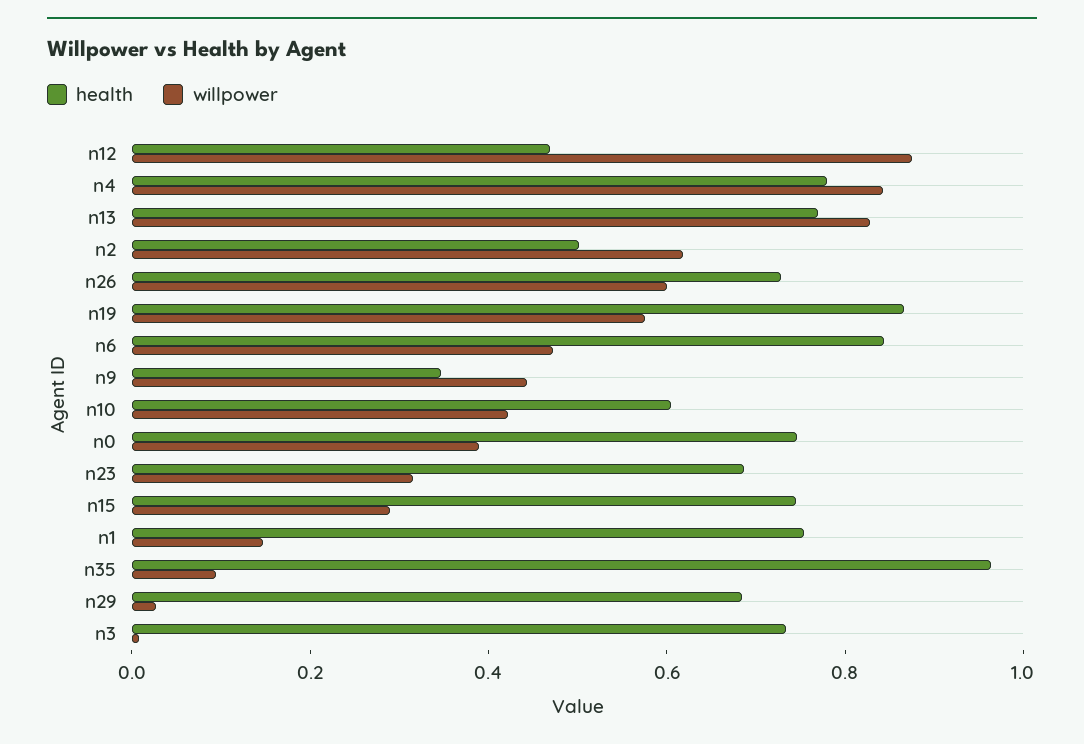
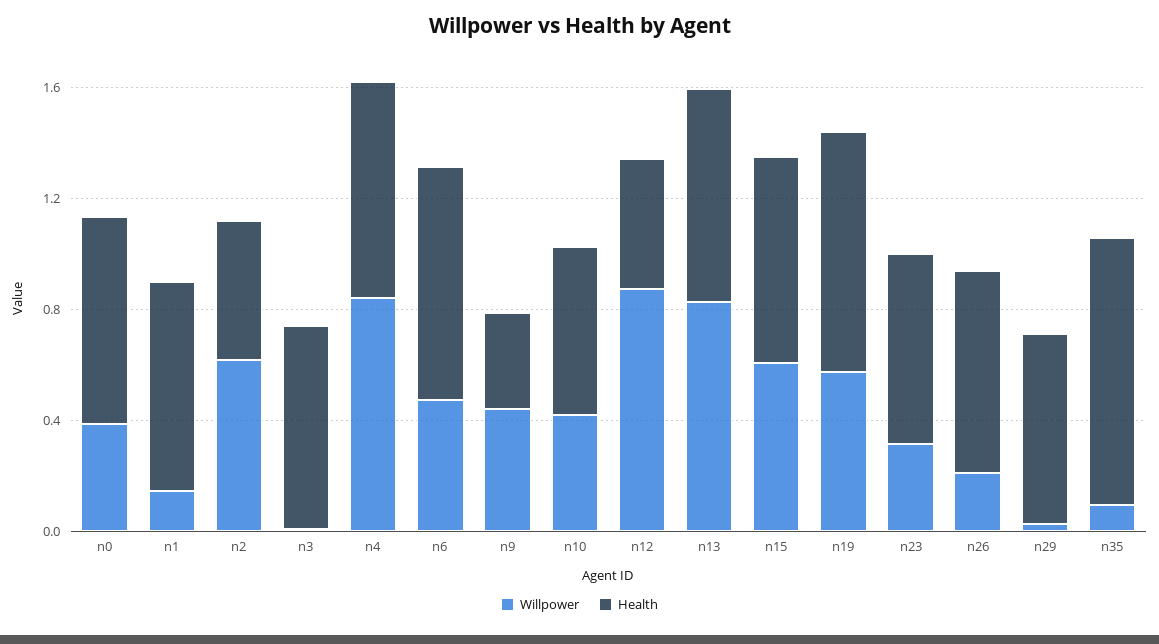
willpower, n26: 0.6 -> 0.2
willpower, n15: 0.3 -> 0.6

